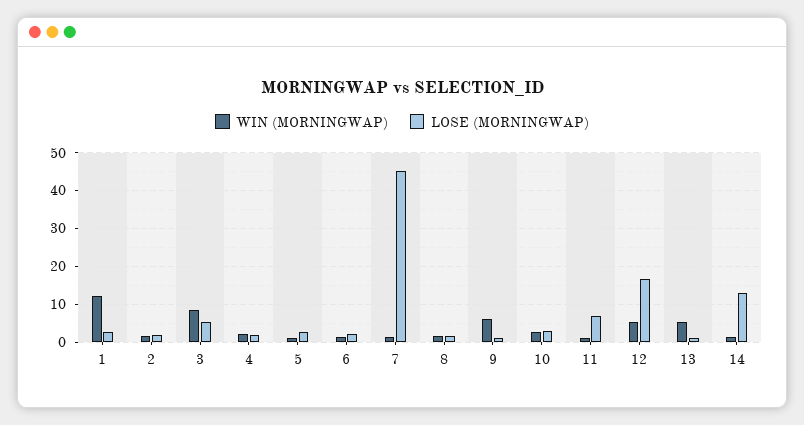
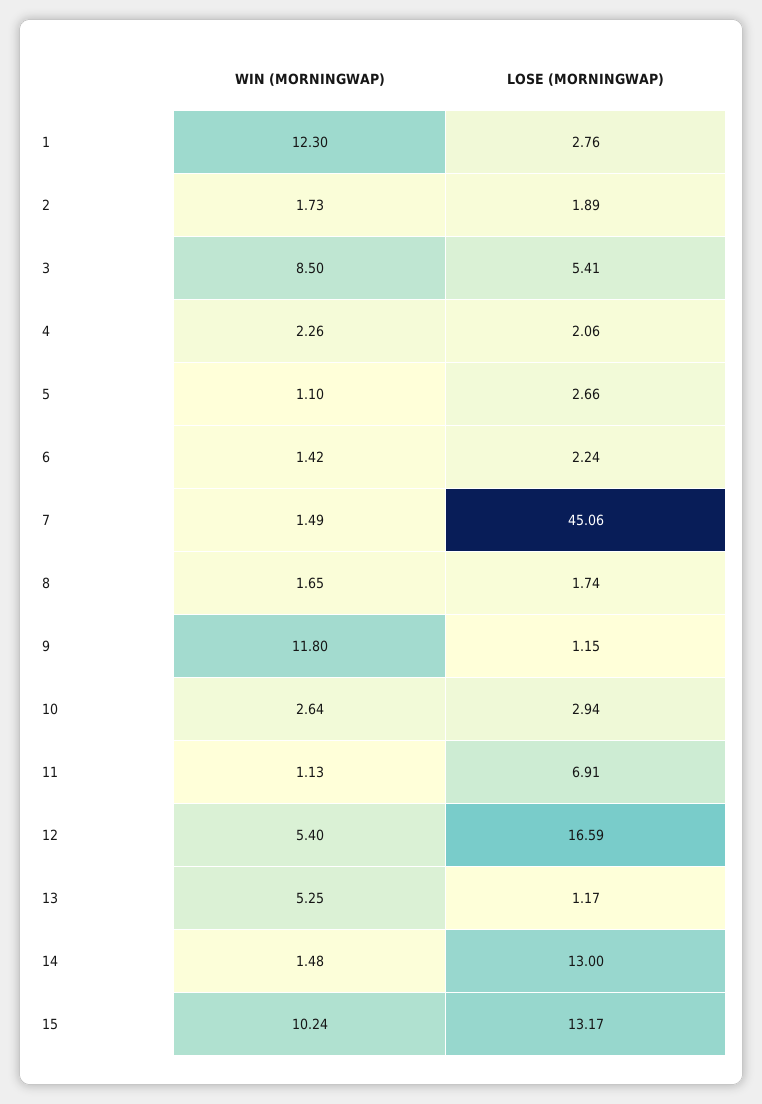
WIN (MORNINGWAP), 9: 6 -> 11.8
WIN (MORNINGWAP), 15: none -> 10.24
LOSE (MORNINGWAP), 15: none -> 13.17

